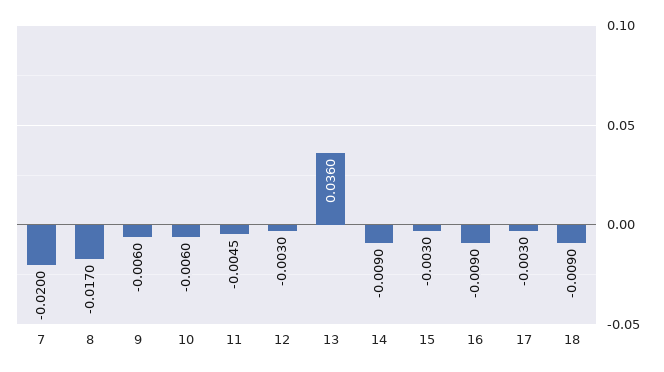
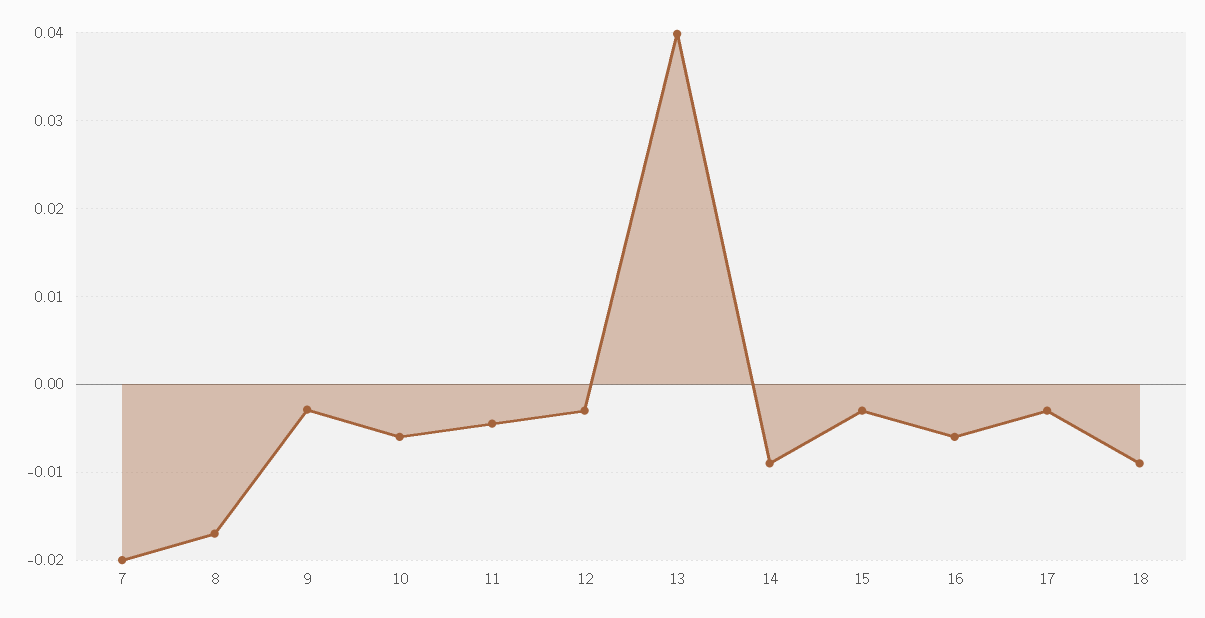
9: -0.006 -> -0.003
13: 0.036 -> 0.04
16: -0.009 -> -0.006

